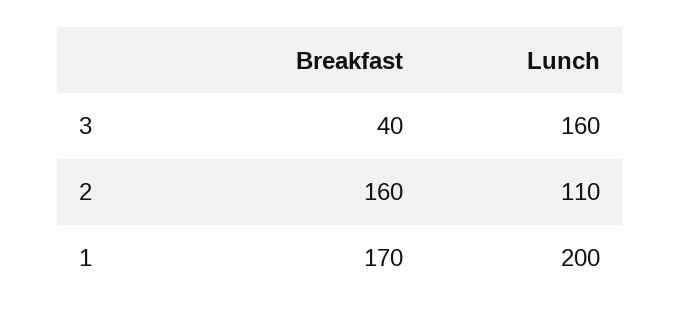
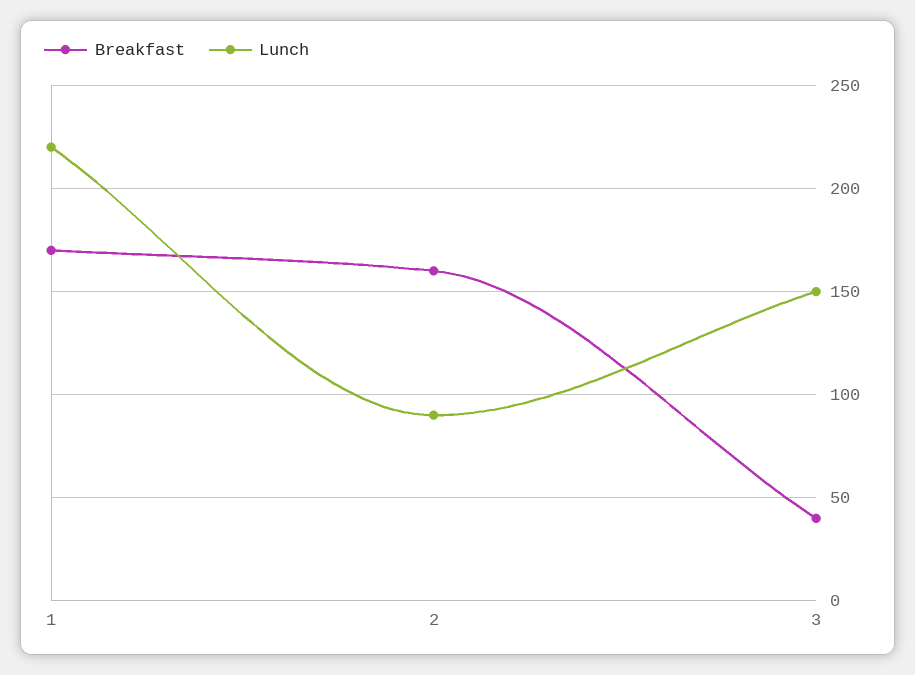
Lunch, 3: 160 -> 150
Lunch, 2: 110 -> 90
Lunch, 1: 200 -> 220

